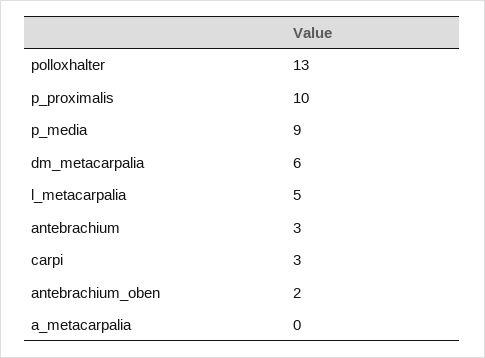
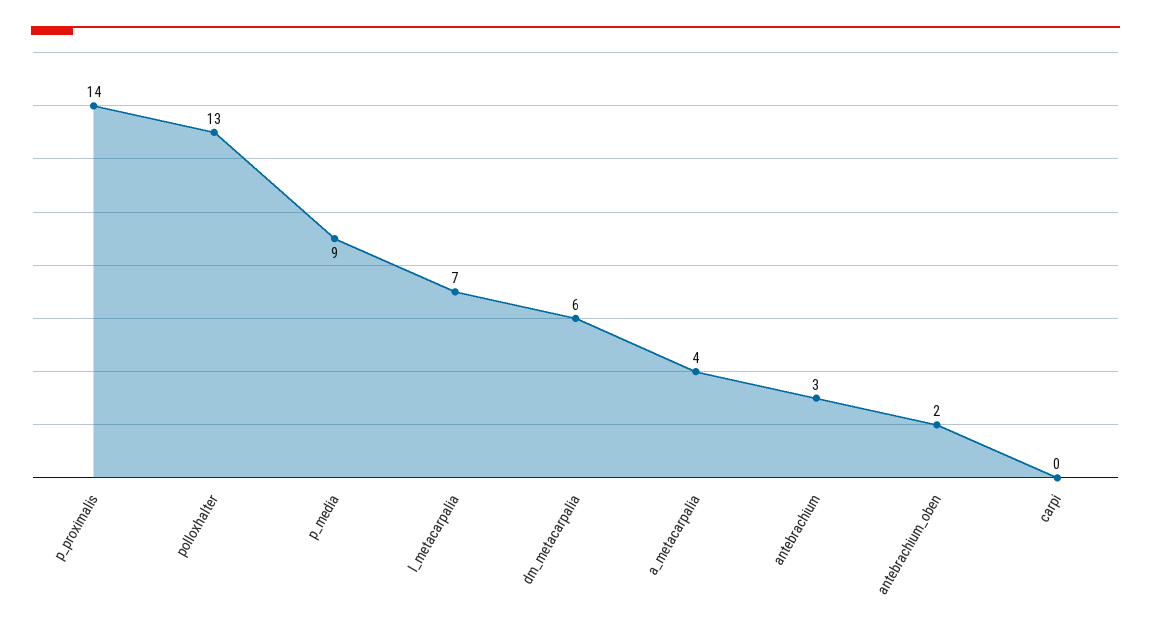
p_proximalis: 10 -> 14
l_metacarpalia: 5 -> 7
carpi: 3 -> 0
a_metacarpalia: 0 -> 4

